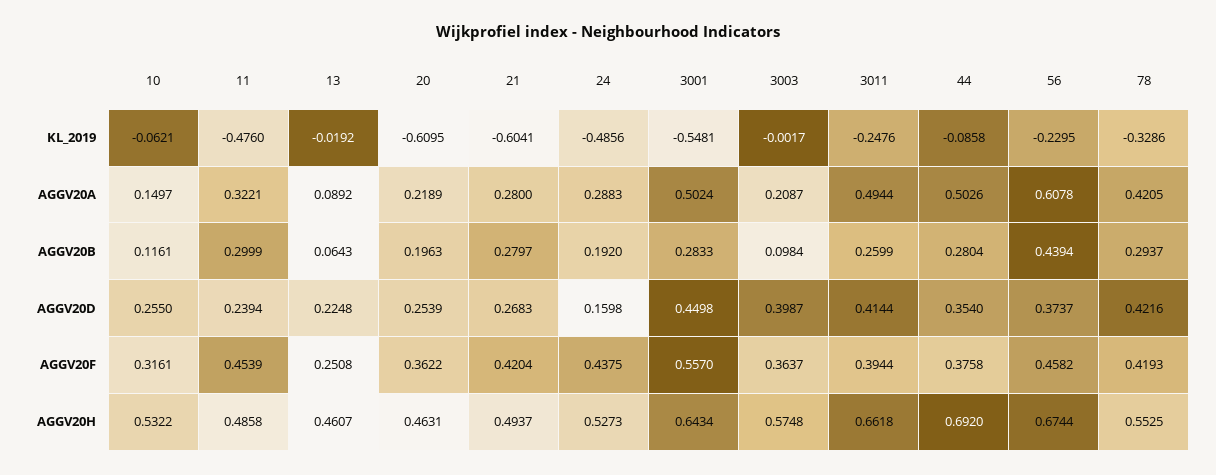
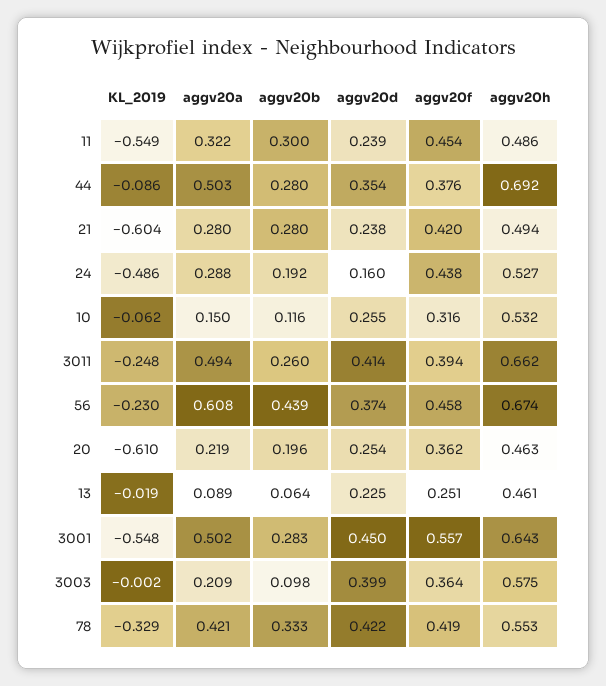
11, KL_2019: -0.476 -> -0.549
78, AGGV20B: 0.2937 -> 0.333
21, AGGV20D: 0.2683 -> 0.238

